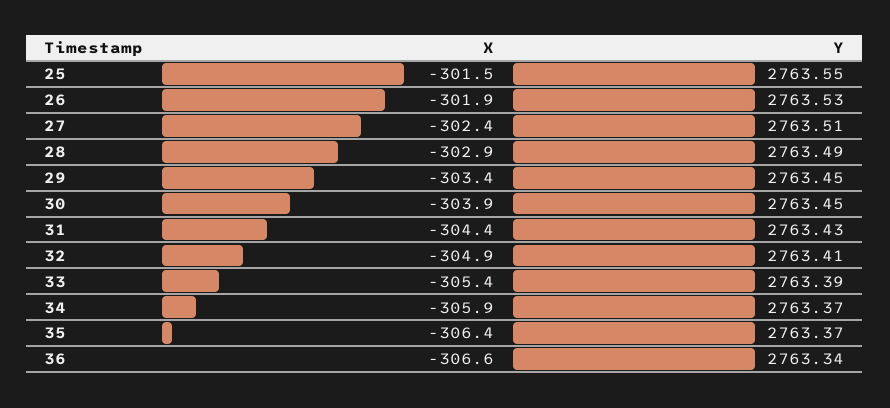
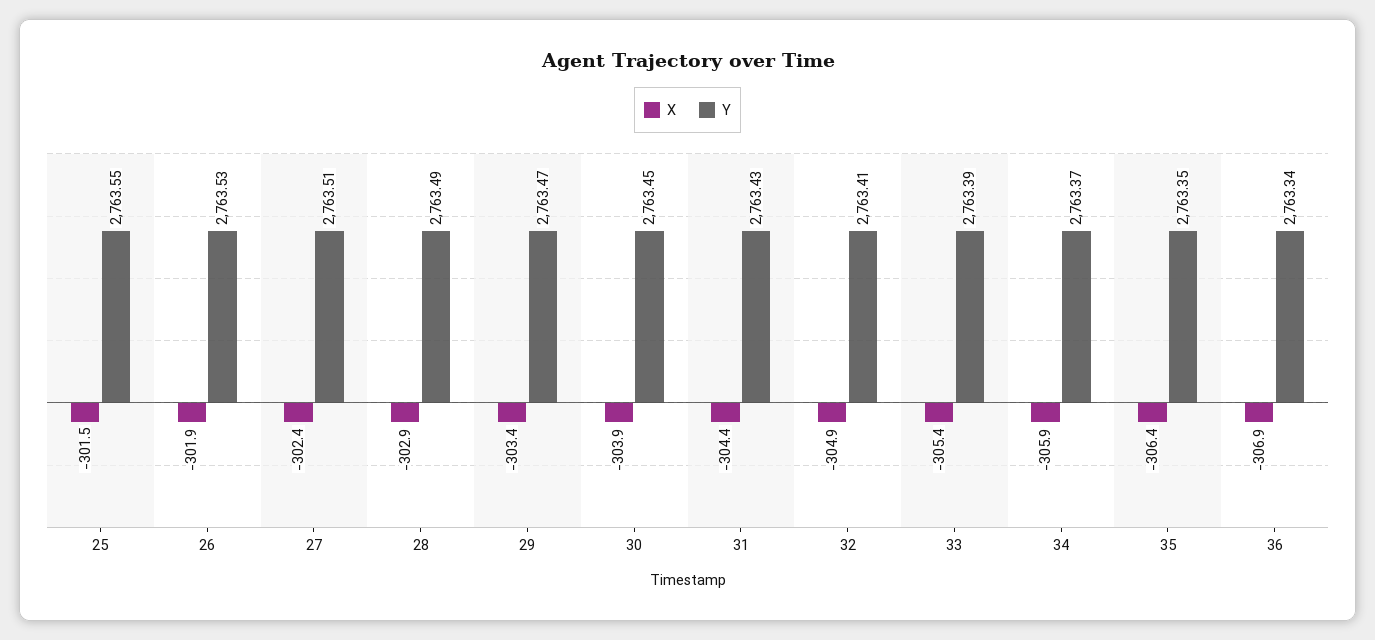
Y, 29: 2763.45 -> 2763.47
Y, 35: 2763.37 -> 2763.35
X, 36: -306.6 -> -306.9

